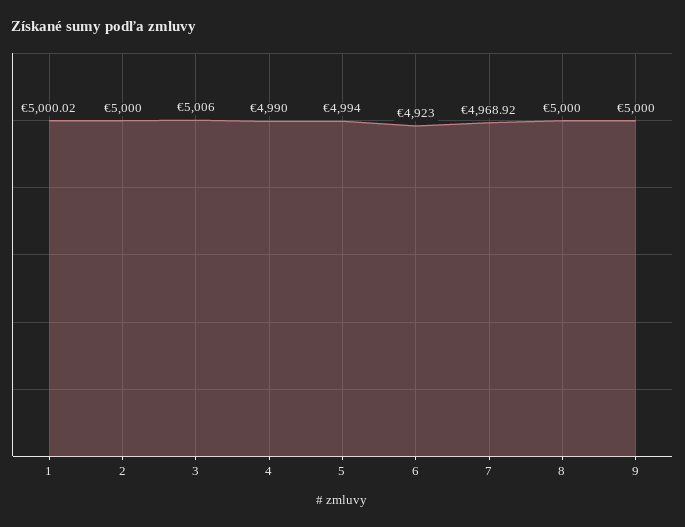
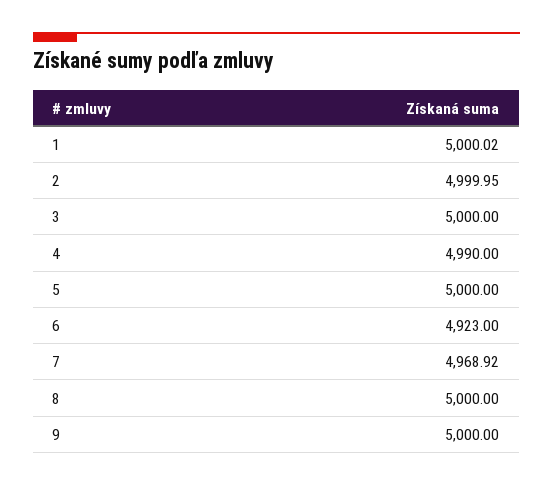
2: 5000 -> 4999.95
3: 5006 -> 5000
5: 4994 -> 5000

